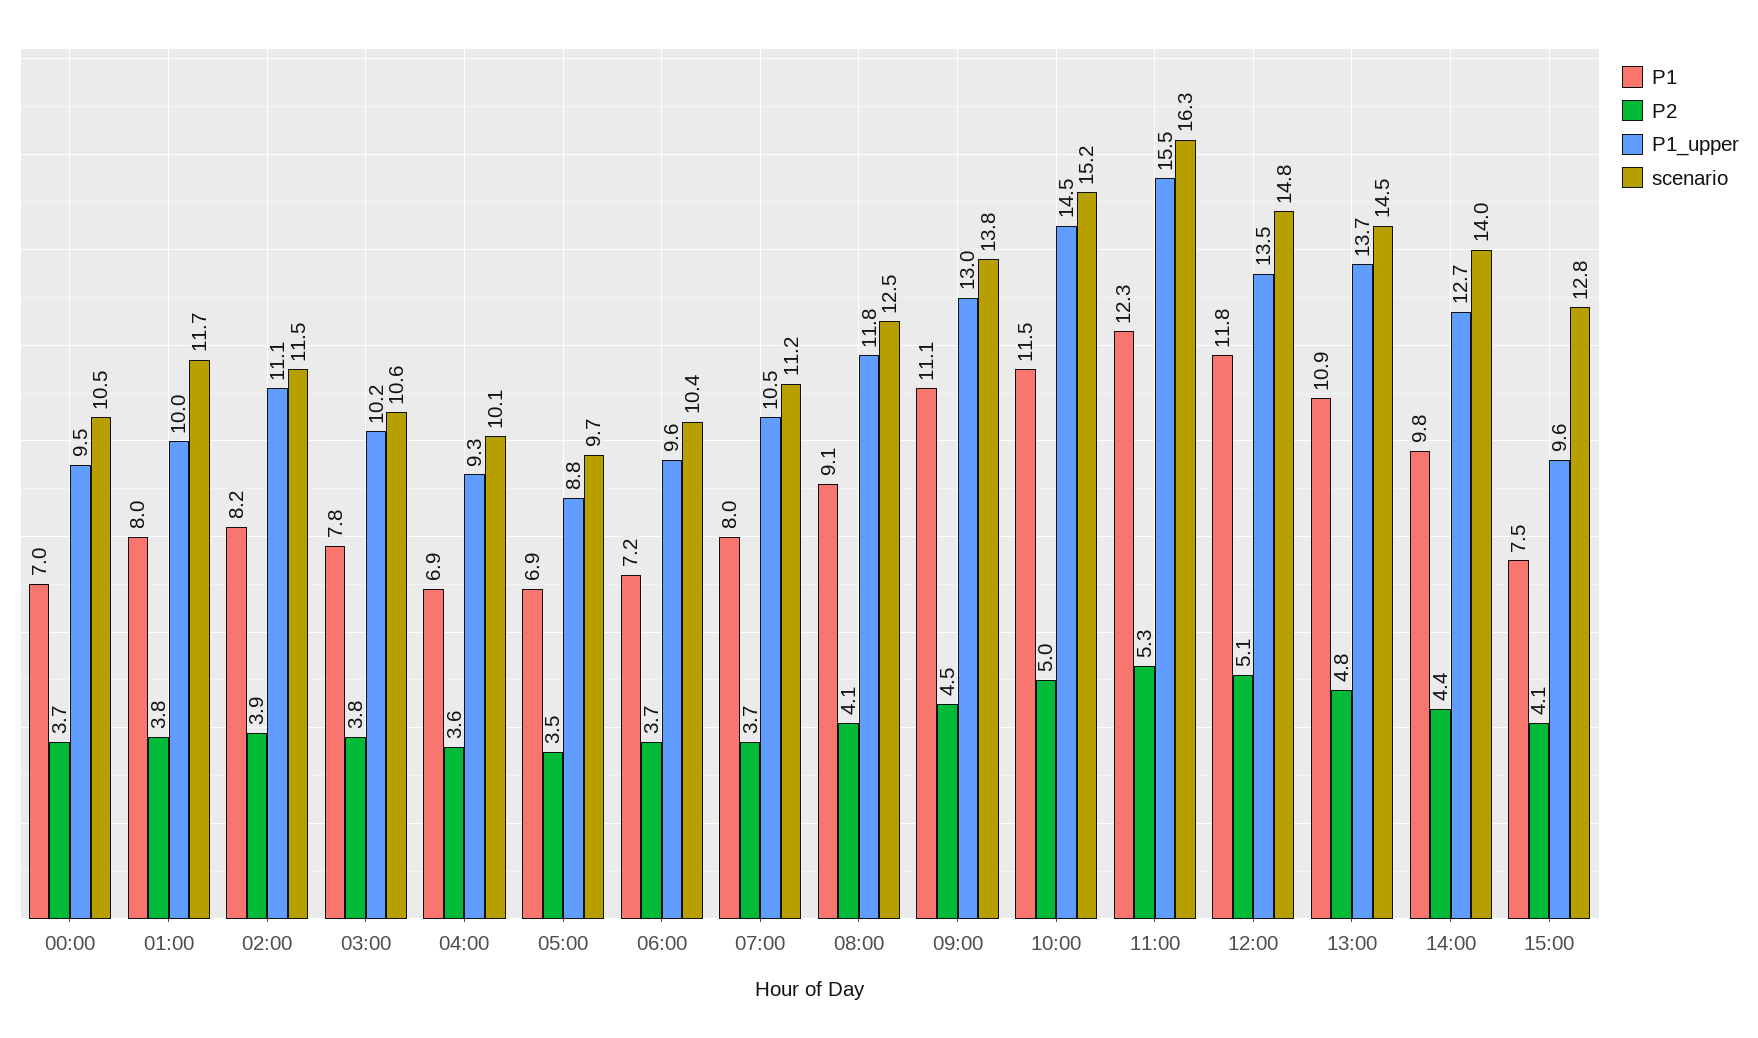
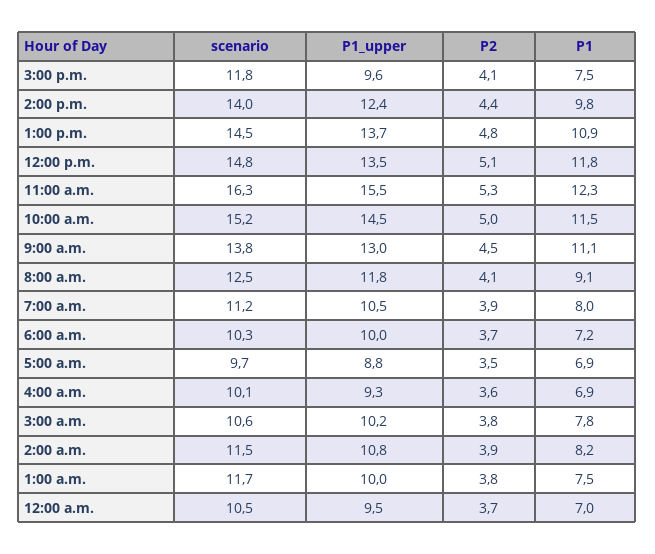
P1, 01:00: 8 -> 7.5
P1_upper, 02:00: 11.1 -> 10.8
P1_upper, 06:00: 9.6 -> 10
scenario, 06:00: 10.4 -> 10.3
P2, 07:00: 3.7 -> 3.9
P1_upper, 14:00: 12.7 -> 12.4
scenario, 15:00: 12.8 -> 11.8

